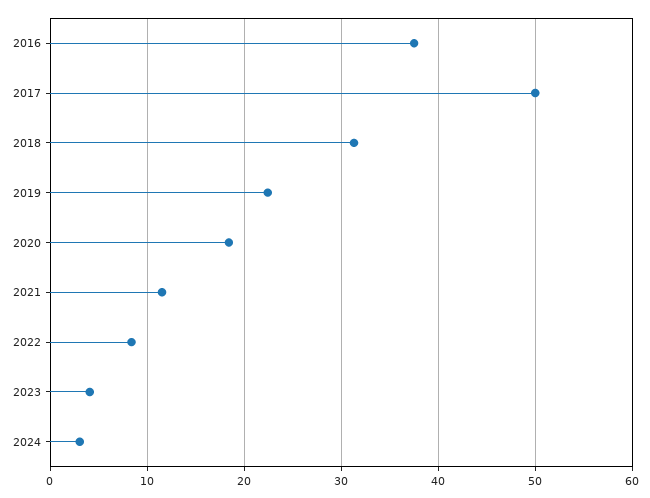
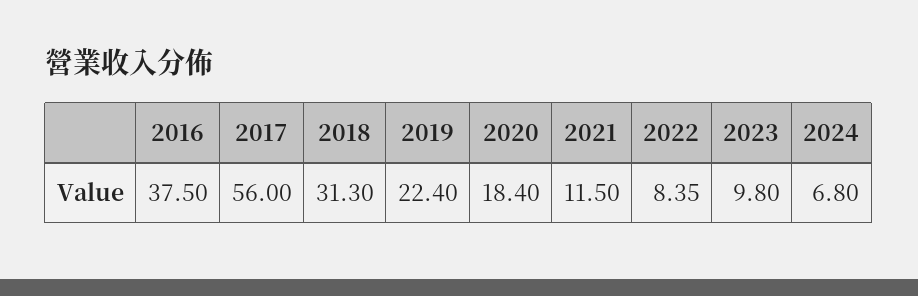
2017: 50 -> 56
2023: 4 -> 9.8
2024: 3 -> 6.8

